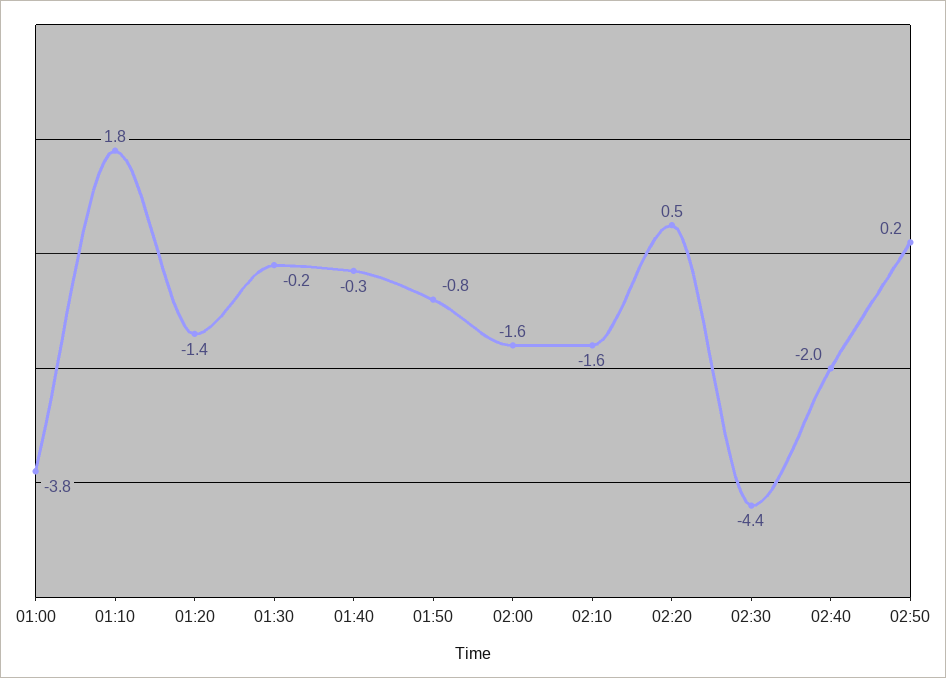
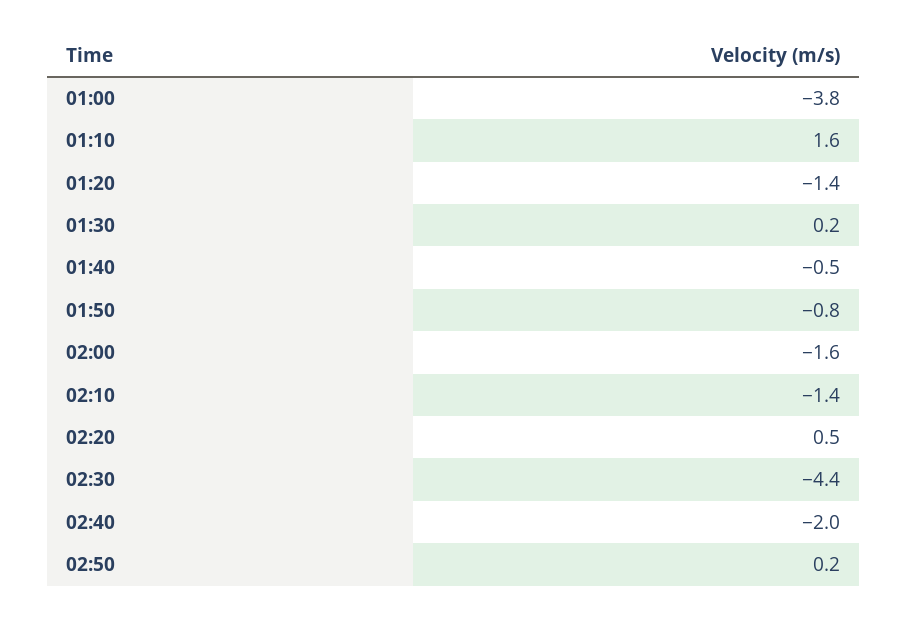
01:10: 1.8 -> 1.6
01:30: -0.2 -> 0.2
01:40: -0.3 -> -0.5
02:10: -1.6 -> -1.4

